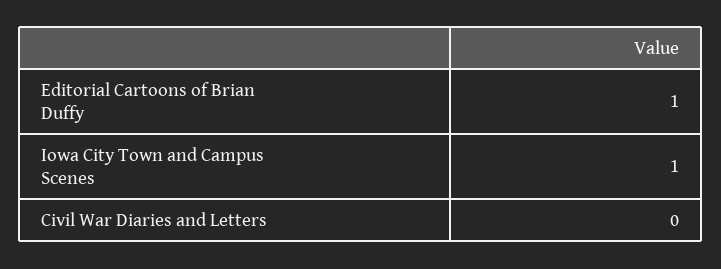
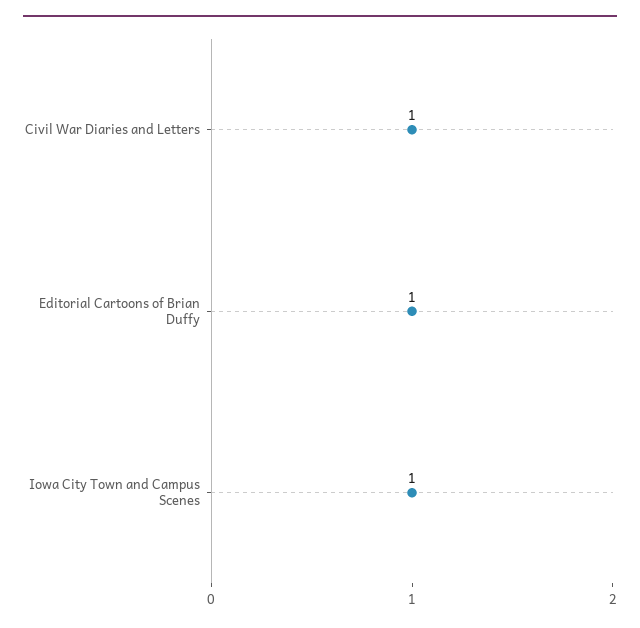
Civil War Diaries and Letters: 0 -> 1

